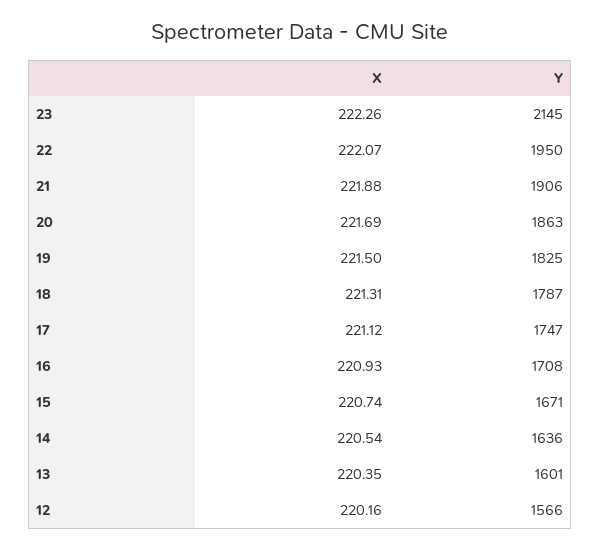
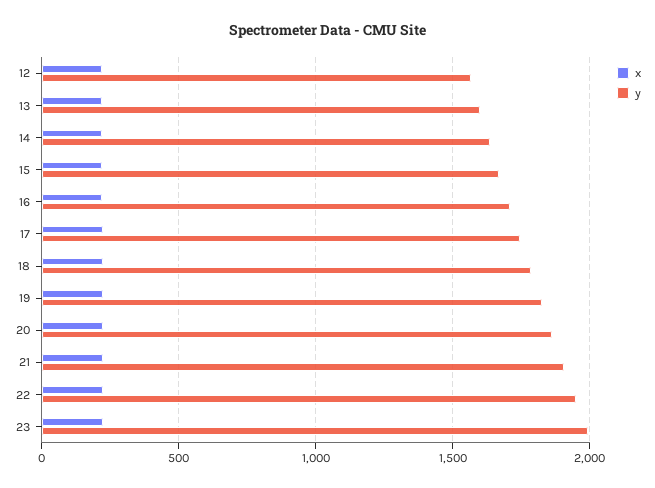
Y, 23: 2145 -> 2000

